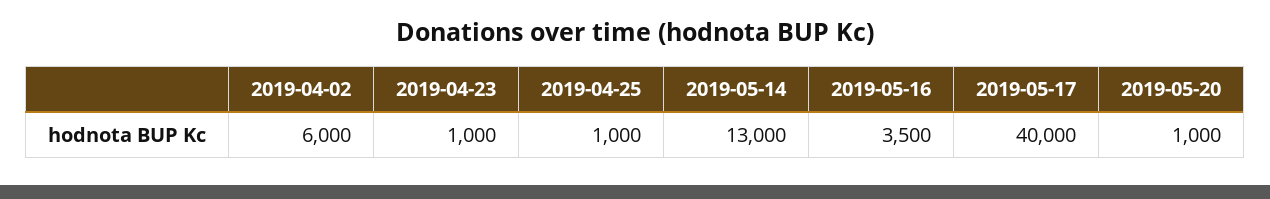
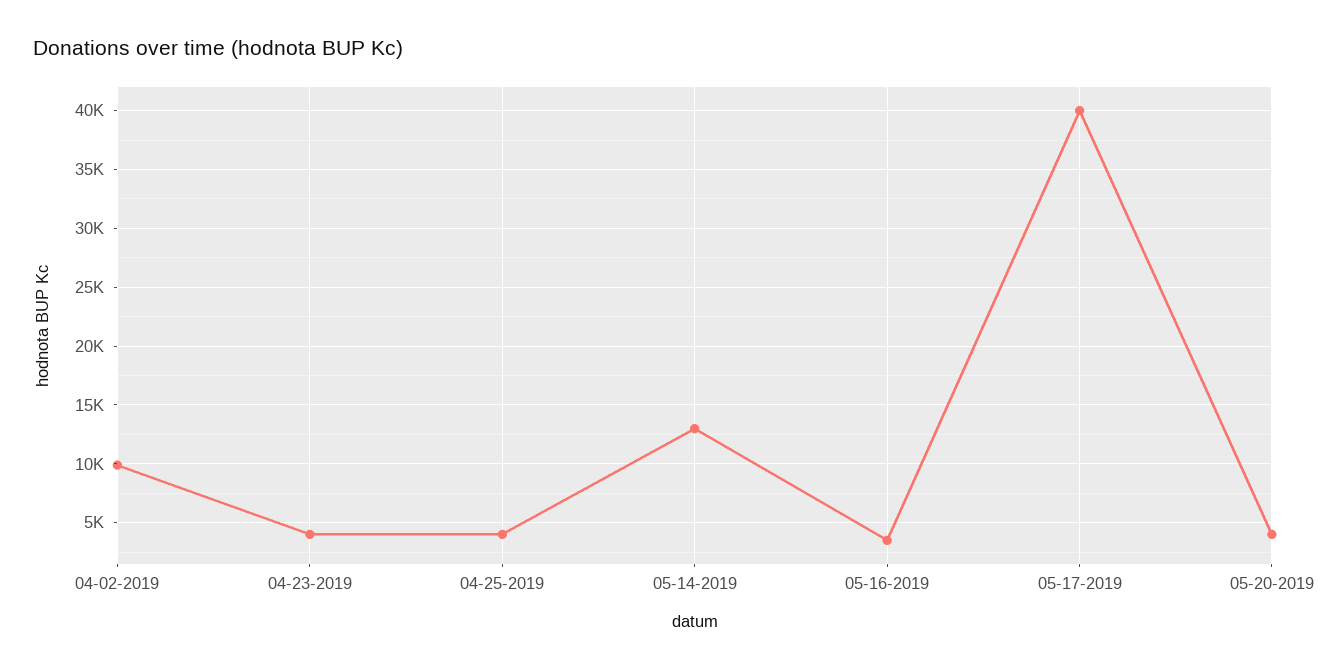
2019-04-02: 6000 -> 10000
2019-04-23: 1000 -> 4000
2019-04-25: 1000 -> 4000
2019-05-20: 1000 -> 4000

